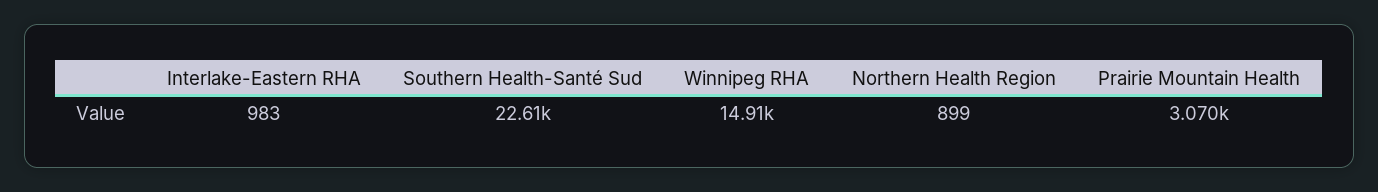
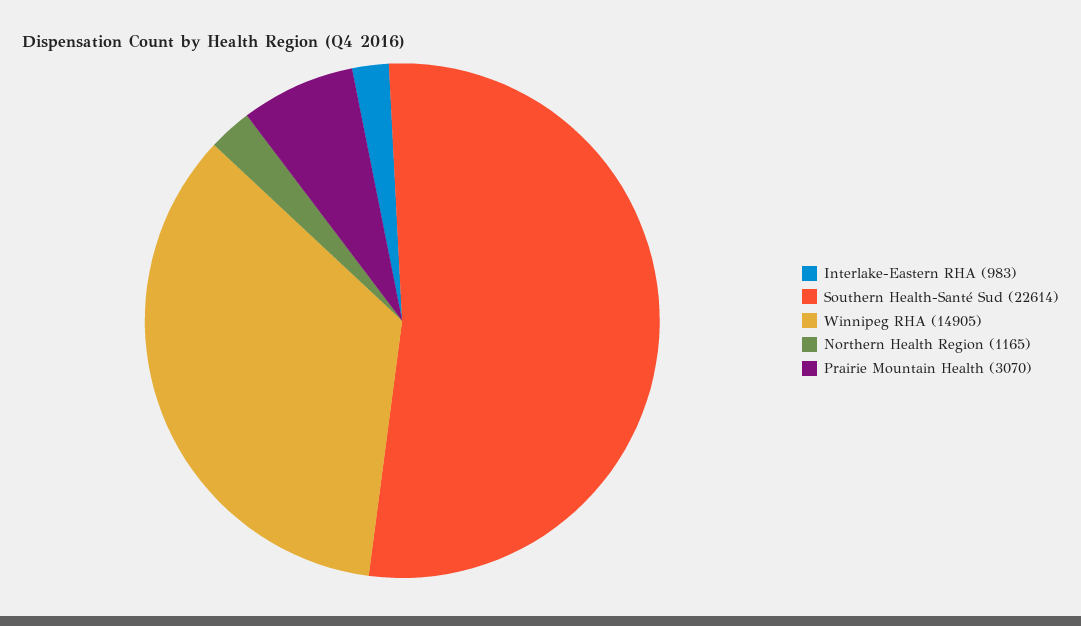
Northern Health Region: 899 -> 1165

